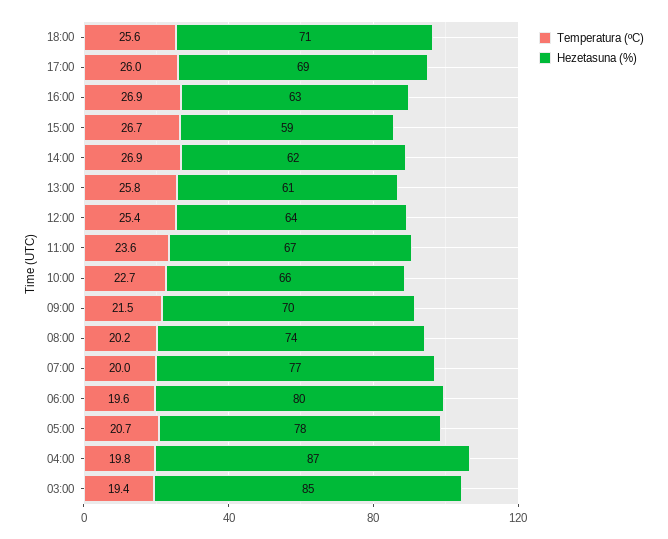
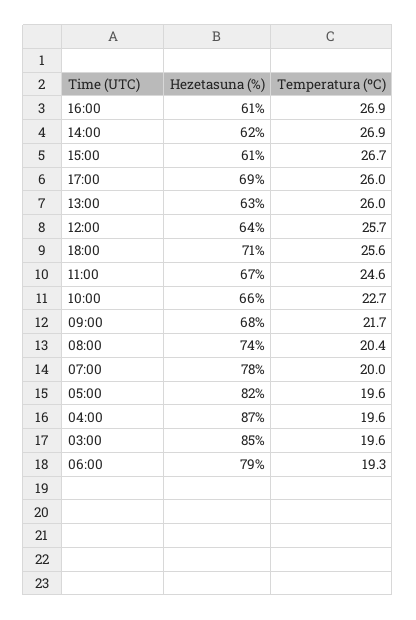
Hezetasuna (%), 16:00: 63 -> 61
Hezetasuna (%), 15:00: 59 -> 61
Temperatura (ºC), 13:00: 25.8 -> 26
Hezetasuna (%), 13:00: 61 -> 63
Temperatura (ºC), 12:00: 25.4 -> 25.7
Temperatura (ºC), 11:00: 23.6 -> 24.6
Temperatura (ºC), 09:00: 21.5 -> 21.7
Hezetasuna (%), 09:00: 70 -> 68
Temperatura (ºC), 08:00: 20.2 -> 20.4
Hezetasuna (%), 07:00: 77 -> 78
Temperatura (ºC), 06:00: 19.6 -> 19.3
Hezetasuna (%), 06:00: 80 -> 79
Temperatura (ºC), 05:00: 20.7 -> 19.6
Hezetasuna (%), 05:00: 78 -> 82
Temperatura (ºC), 04:00: 19.8 -> 19.6
Temperatura (ºC), 03:00: 19.4 -> 19.6

